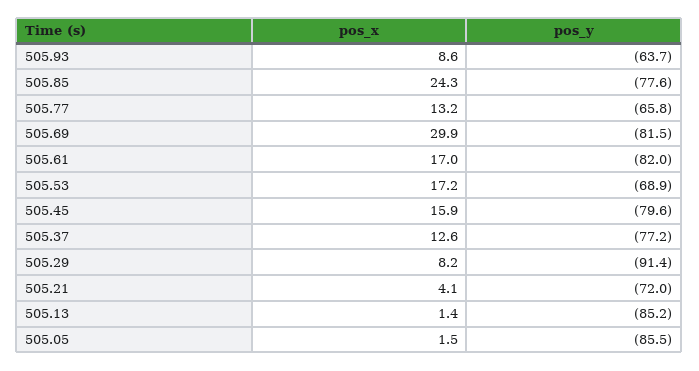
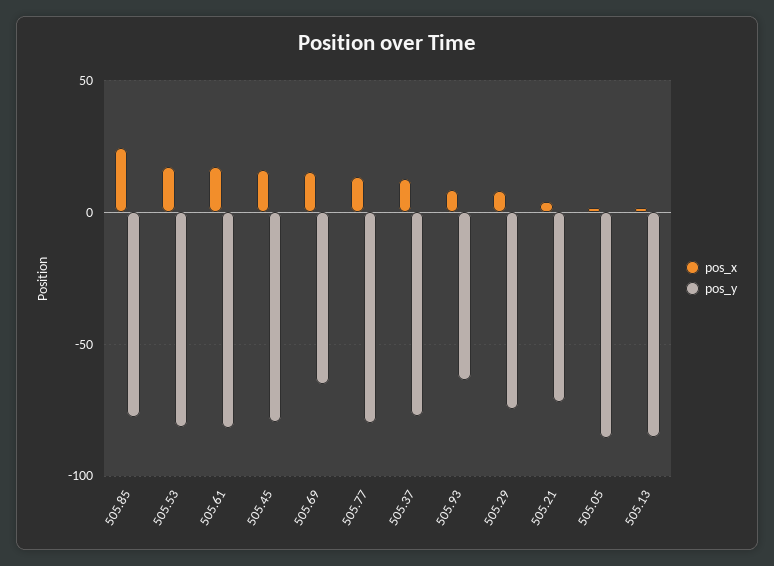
pos_y, 505.77: -65.8 -> -80
pos_x, 505.69: 29.9 -> 15
pos_y, 505.69: -81.5 -> -65
pos_y, 505.53: -68.9 -> -80
pos_y, 505.29: -91.4 -> -75

